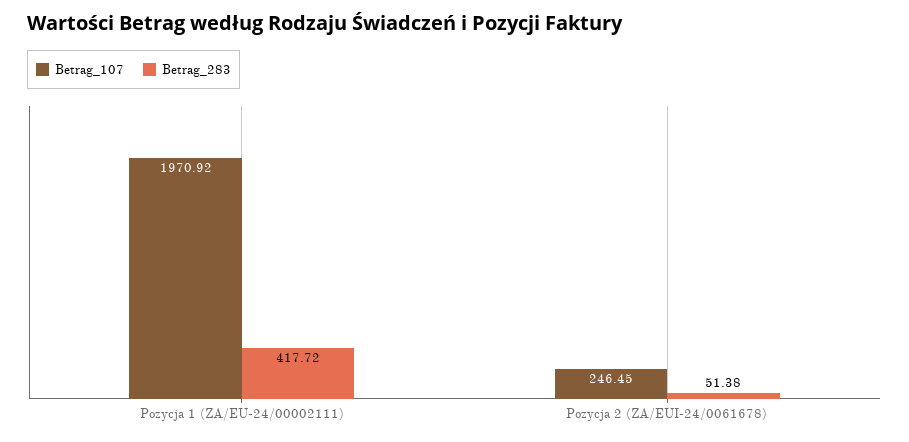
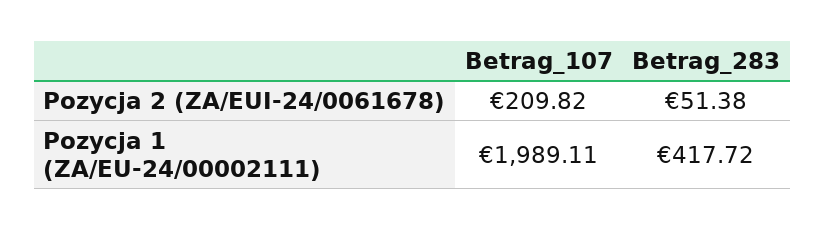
Betrag_107, Pozycja 1 (ZA/EU-24/00002111): 1970.92 -> 1989.11
Betrag_107, Pozycja 2 (ZA/EUI-24/0061678): 246.45 -> 209.82

